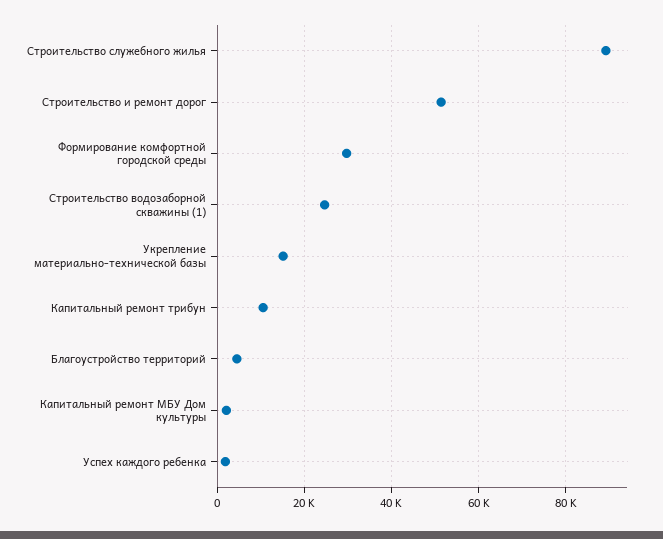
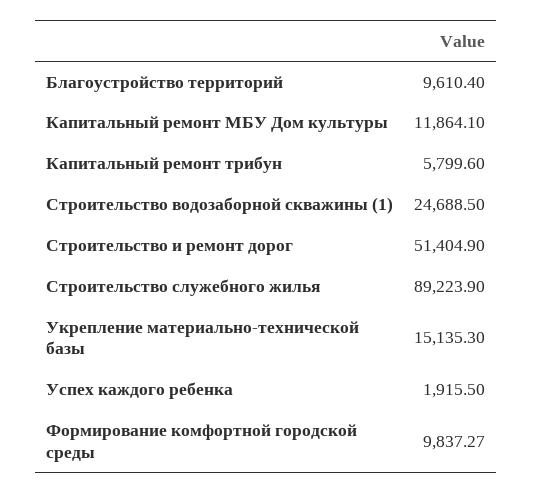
Формирование комфортной городской среды: 30000 -> 9837.27
Капитальный ремонт трибун: 10000 -> 5799.6
Благоустройство территорий: 4000 -> 9610.4
Капитальный ремонт МБУ Дом культуры: 2000 -> 11864.1

